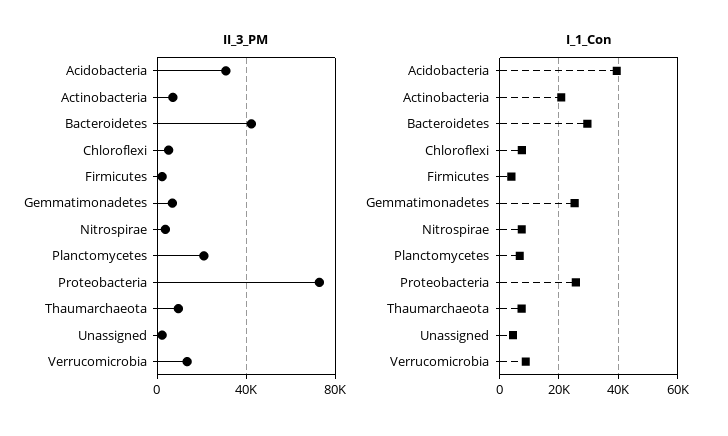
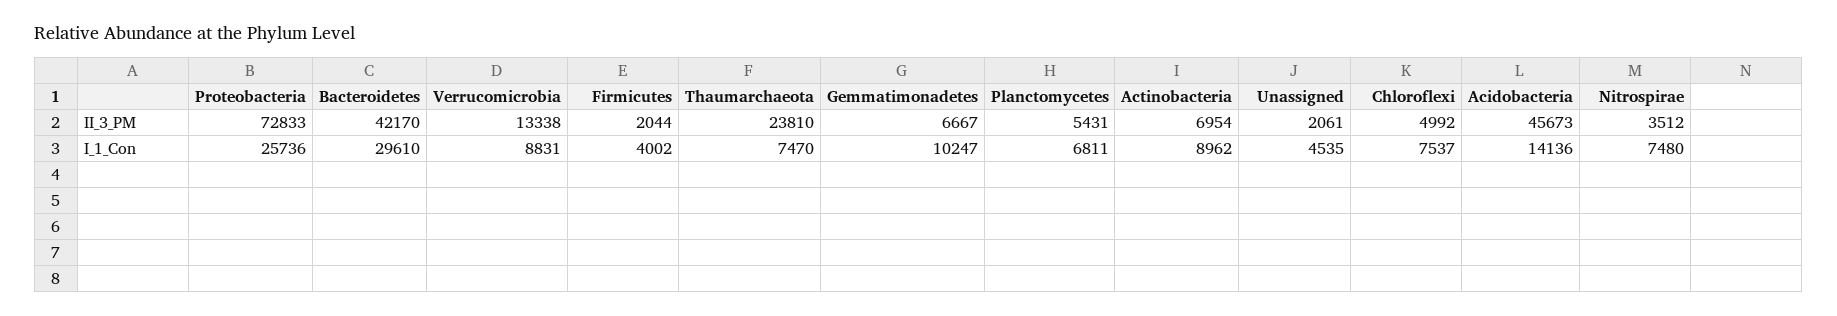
II_3_PM, Acidobacteria: 30000 -> 45673
II_3_PM, Planctomycetes: 20000 -> 5431
II_3_PM, Thaumarchaeota: 10000 -> 23810
I_1_Con, Acidobacteria: 40000 -> 14136
I_1_Con, Actinobacteria: 20000 -> 8962
I_1_Con, Gemmatimonadetes: 25000 -> 10247

